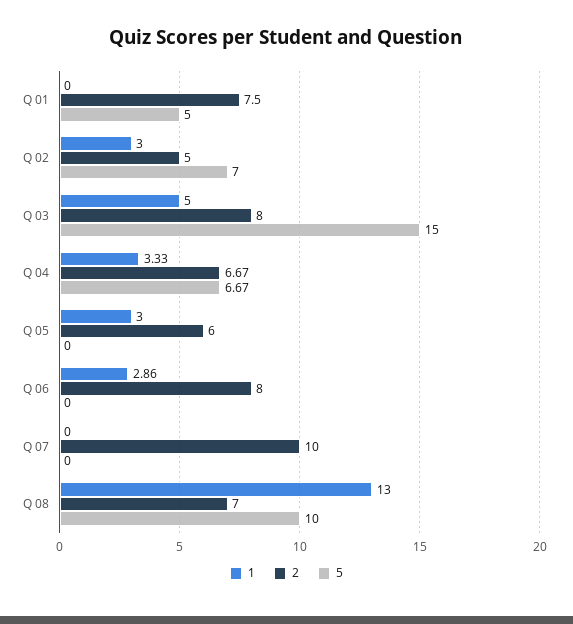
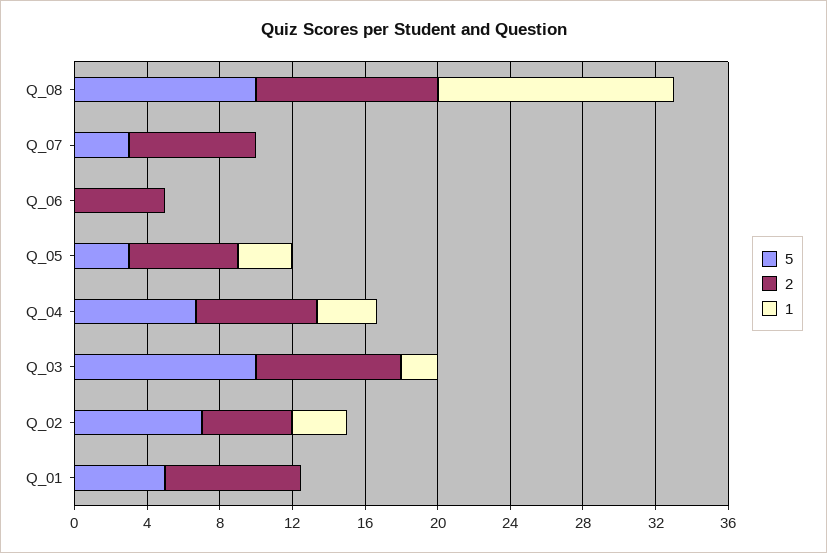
1, Q 03: 5 -> 2
5, Q 03: 15 -> 10
5, Q 05: 0 -> 3
1, Q 06: 2.86 -> 0
2, Q 06: 8 -> 5
2, Q 07: 10 -> 7
5, Q 07: 0 -> 3
2, Q 08: 7 -> 10

